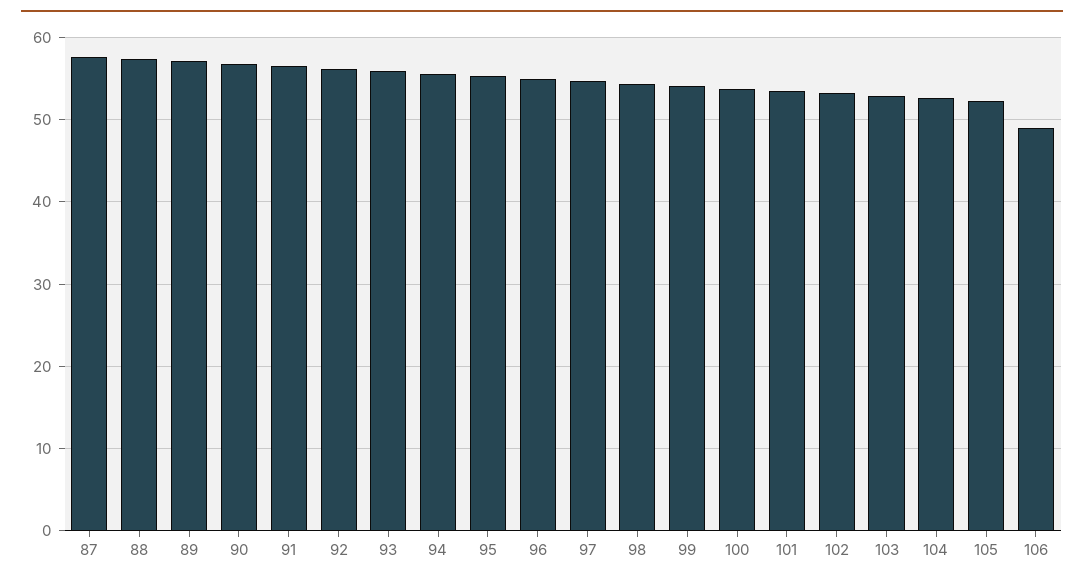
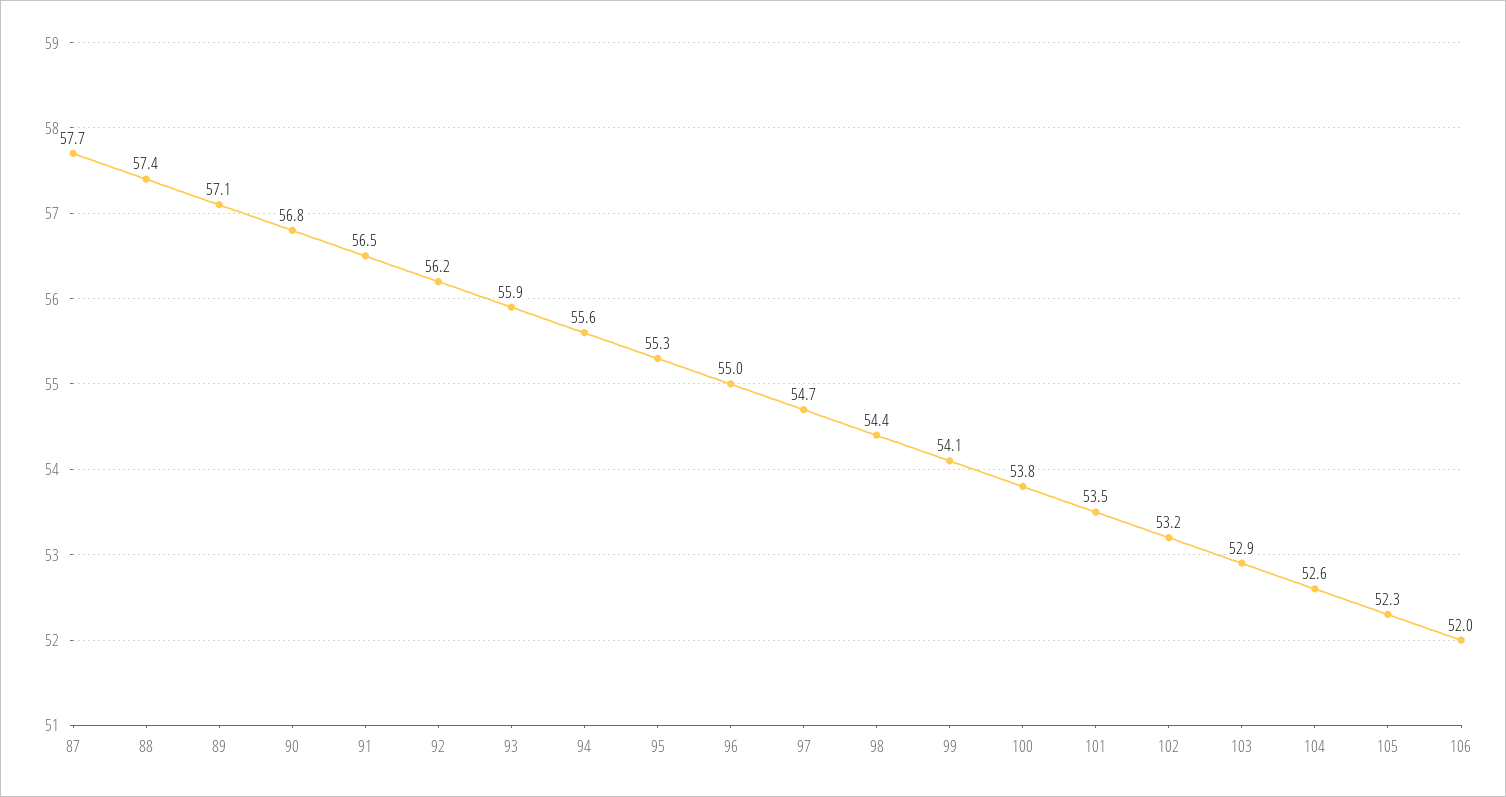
106: 49 -> 52

